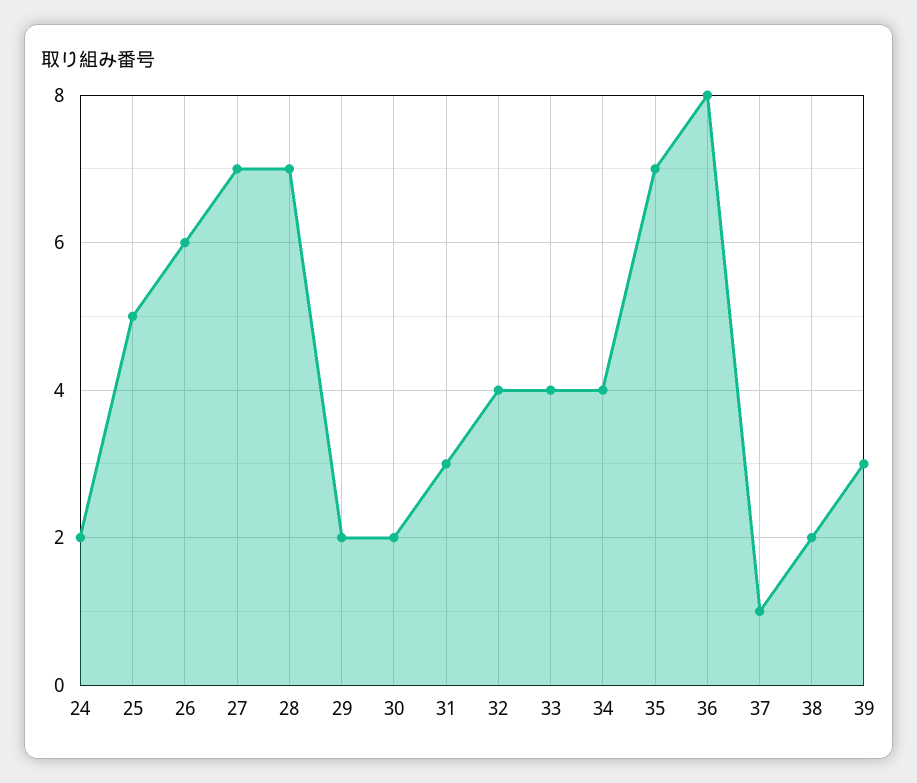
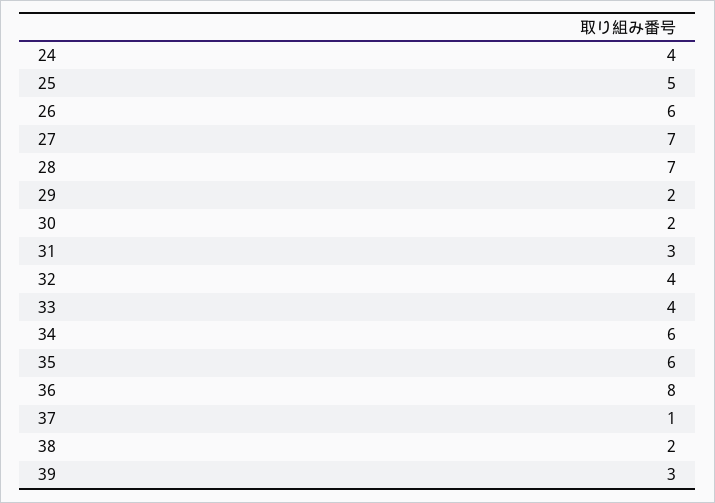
24: 2 -> 4
34: 4 -> 6
35: 7 -> 6

